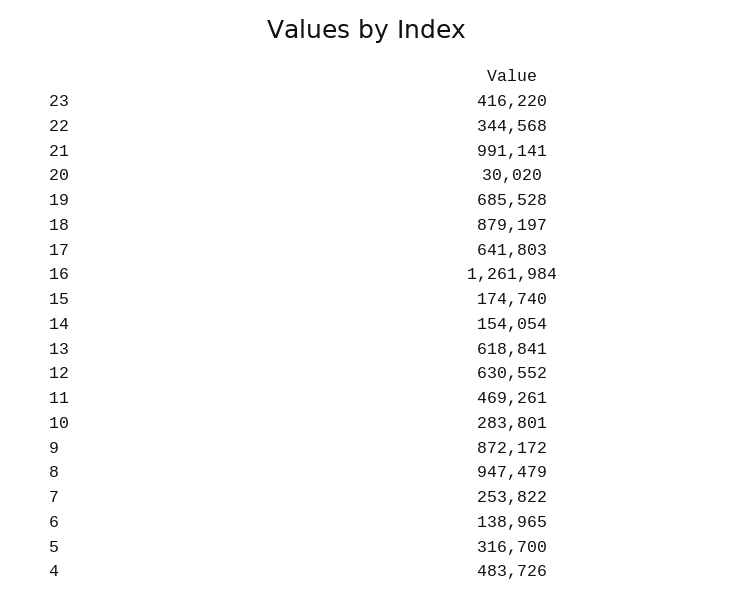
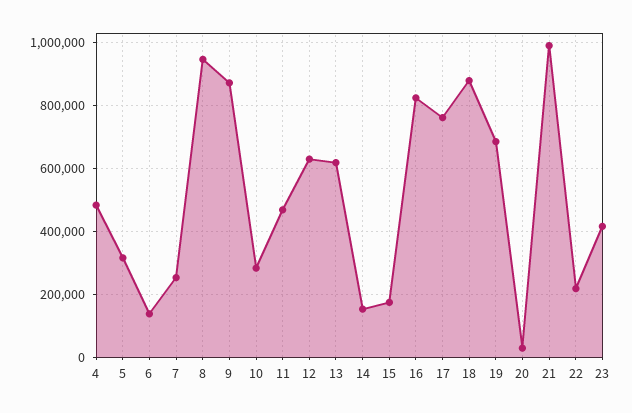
22: 344568 -> 220000
17: 641803 -> 760000
16: 1261984 -> 820000

